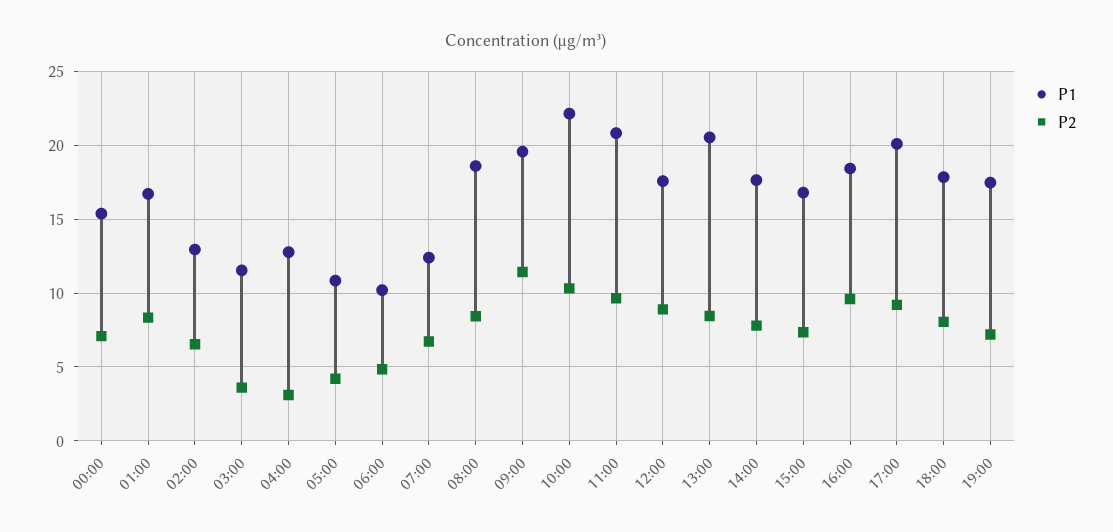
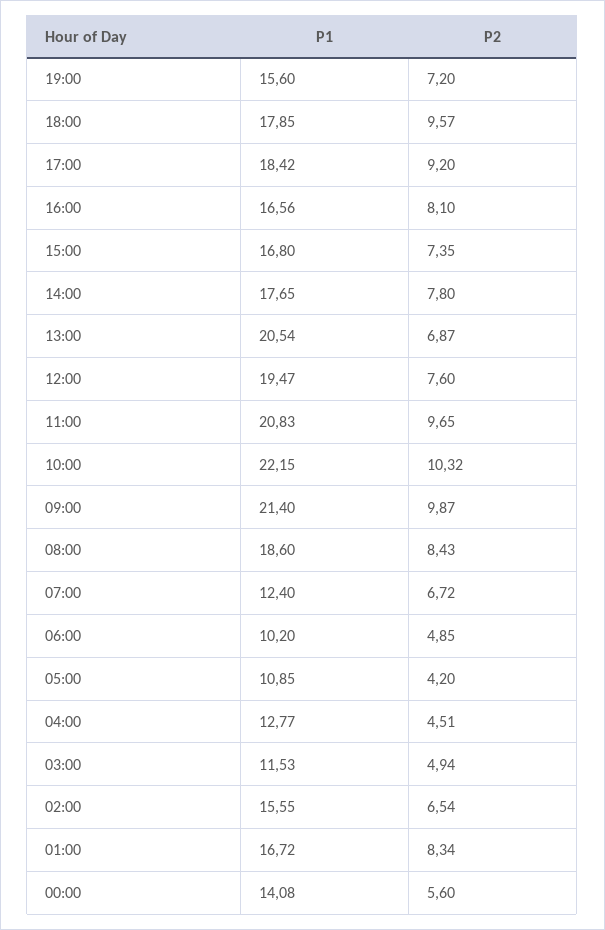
P1, 00:00: 15.5 -> 14.08
P2, 00:00: 7 -> 5.6
P1, 02:00: 13 -> 15.55
P2, 03:00: 3.5 -> 4.94
P2, 04:00: 3 -> 4.51
P1, 09:00: 19.5 -> 21.4
P2, 09:00: 11.5 -> 9.87
P1, 12:00: 17.5 -> 19.47
P2, 12:00: 9 -> 7.6
P2, 13:00: 8.5 -> 6.87
P1, 16:00: 18.5 -> 16.56
P2, 16:00: 9.5 -> 8.1
P1, 17:00: 20 -> 18.42
P2, 18:00: 8 -> 9.57
P1, 19:00: 17.5 -> 15.6

